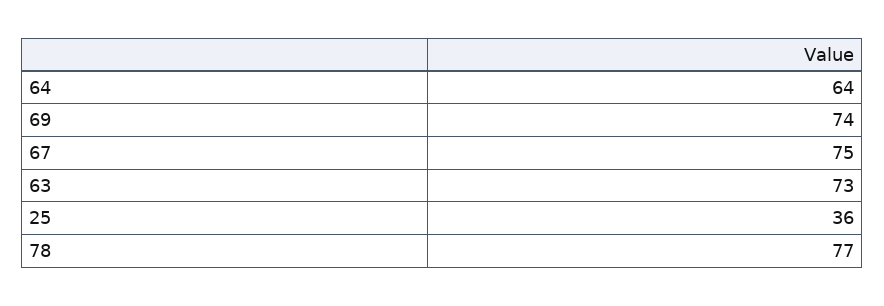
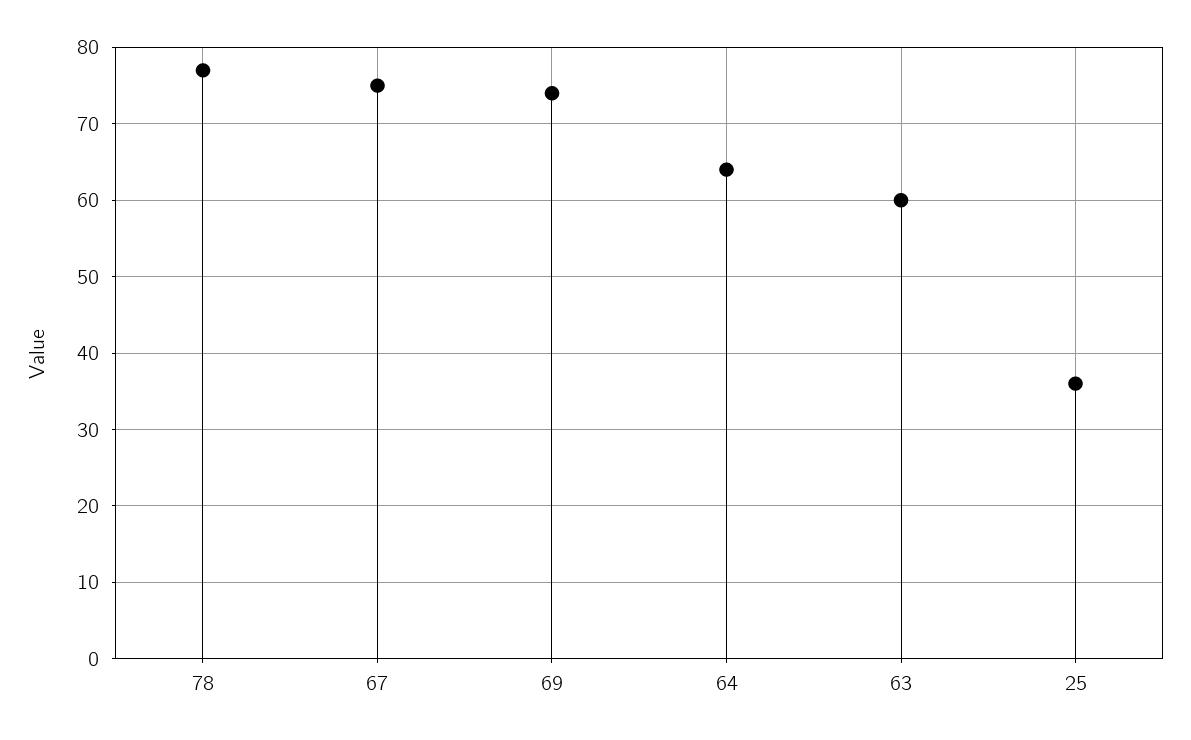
63: 73 -> 60

